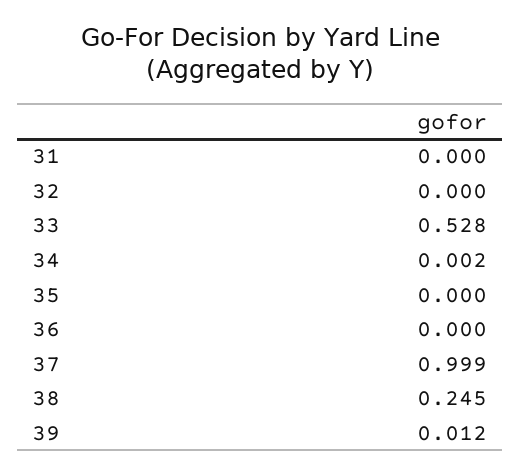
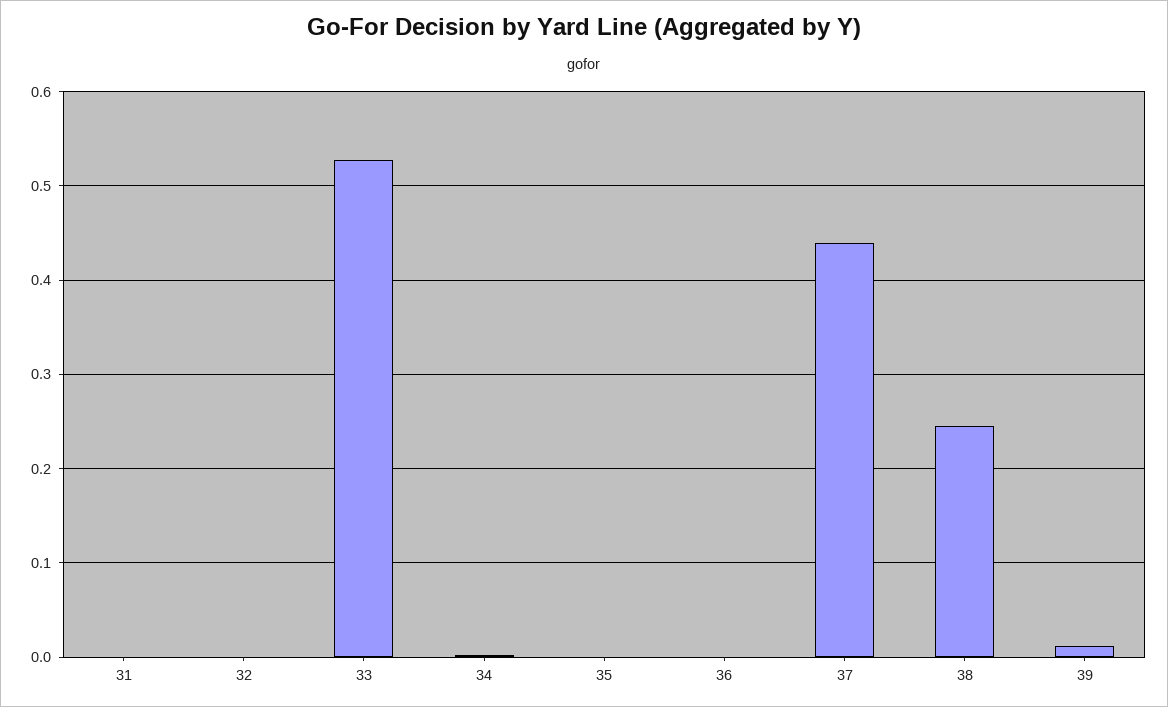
37: 0.999 -> 0.44

